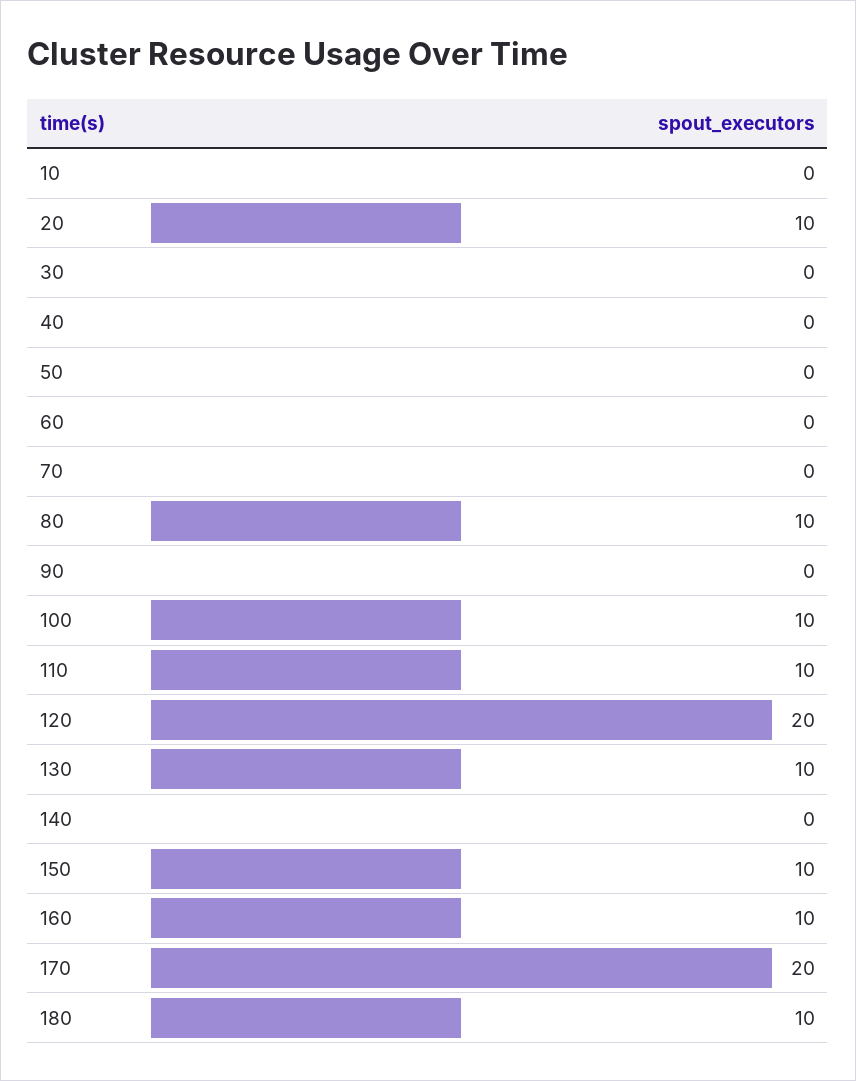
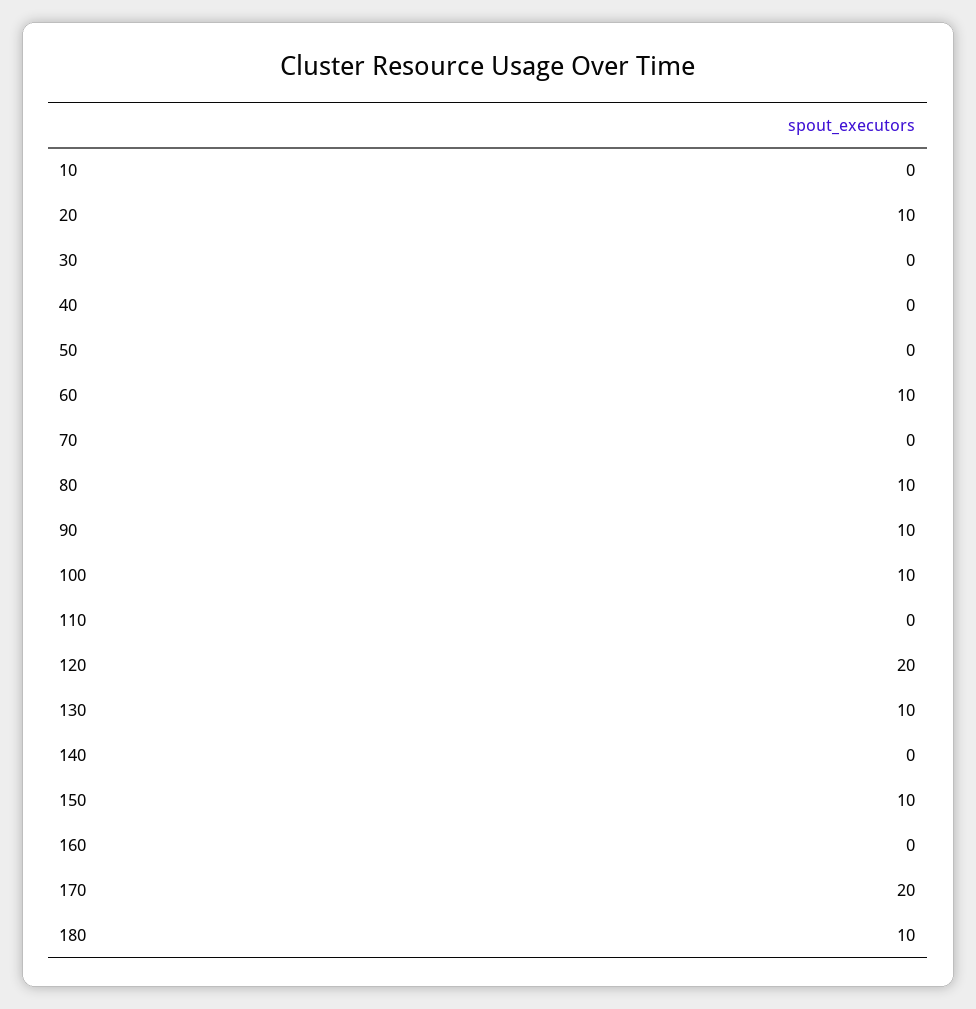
60: 0 -> 10
90: 0 -> 10
110: 10 -> 0
160: 10 -> 0

